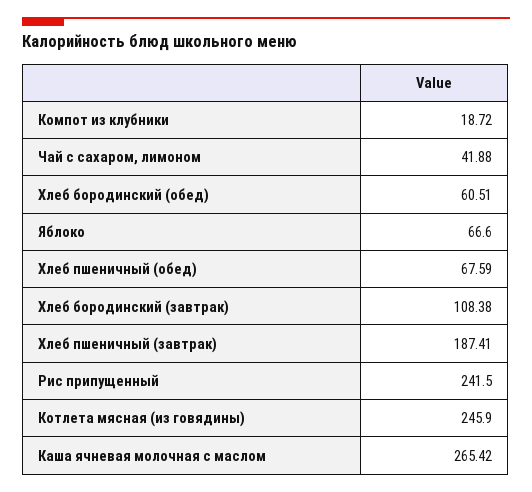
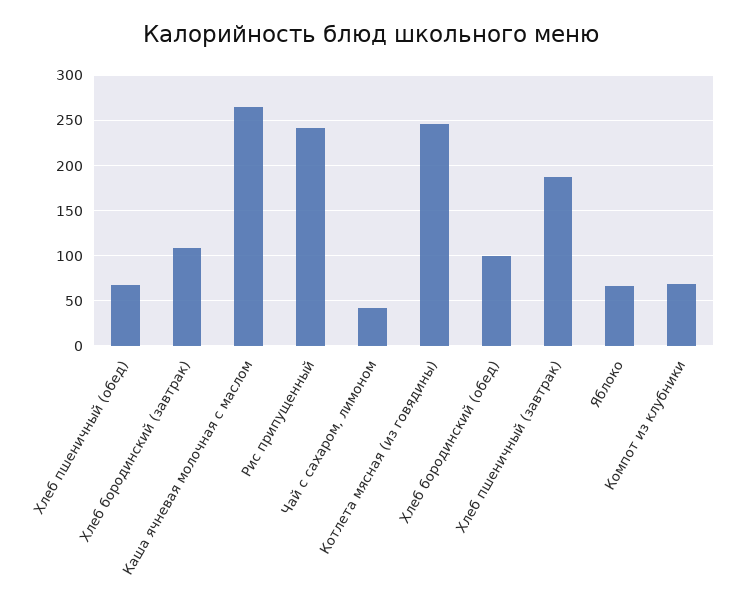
Компот из клубники: 18.72 -> 70
Хлеб бородинский (обед): 60.51 -> 100

